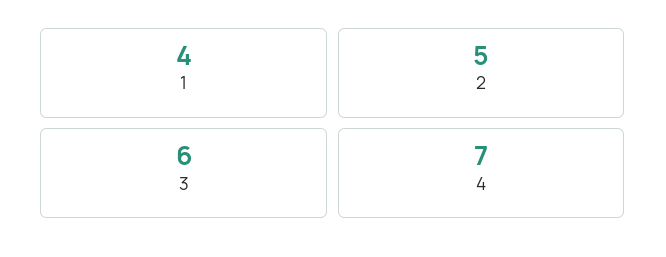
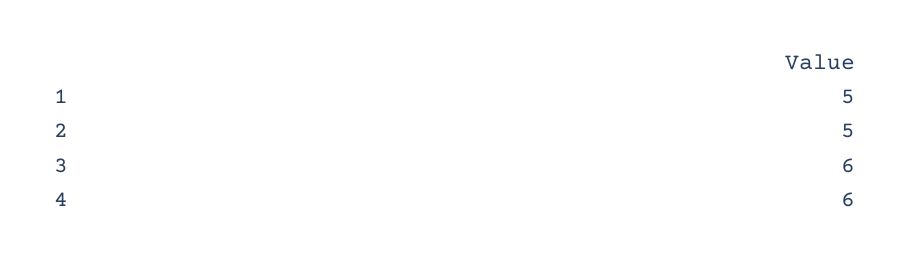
1: 4 -> 5
4: 7 -> 6

